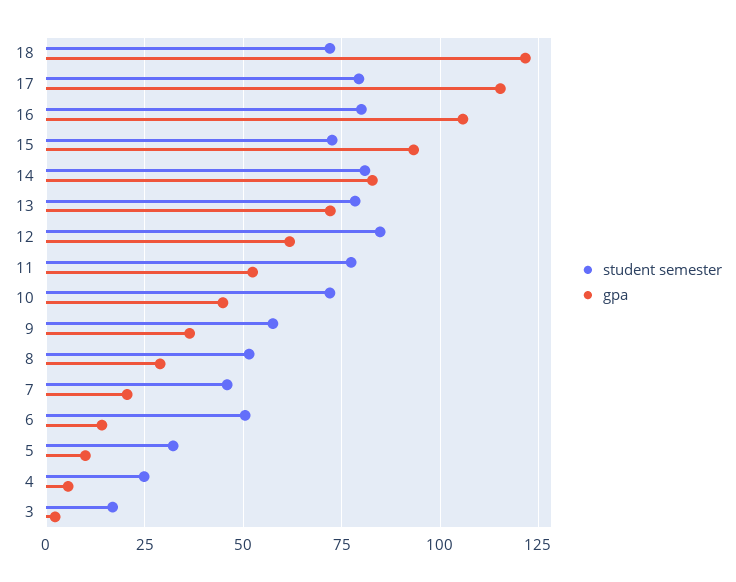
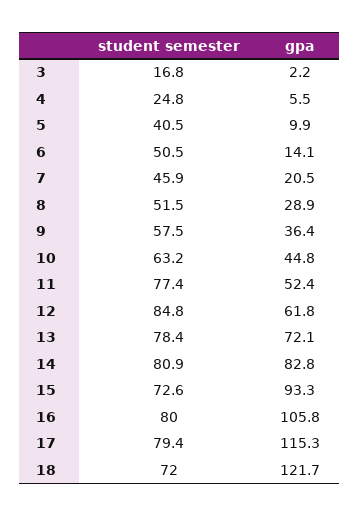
student semester, 10: 72.5 -> 63.2
student semester, 5: 32.5 -> 40.5

